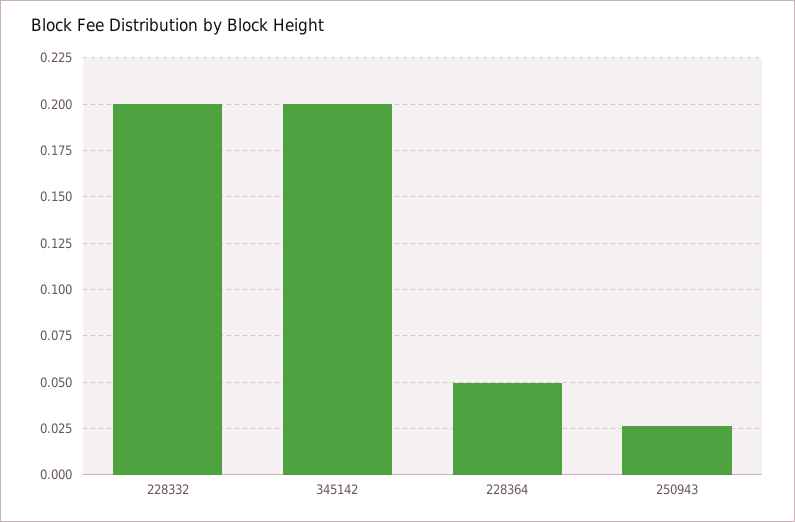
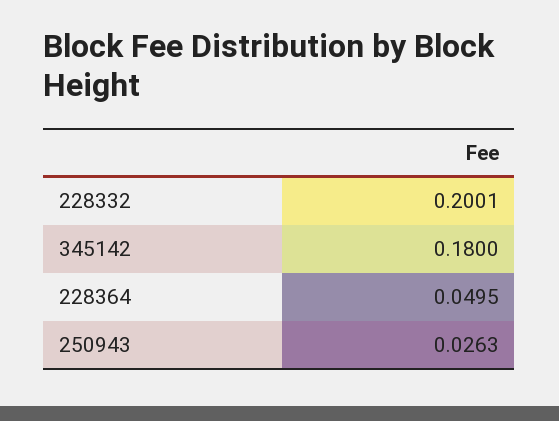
345142: 0.2 -> 0.18

